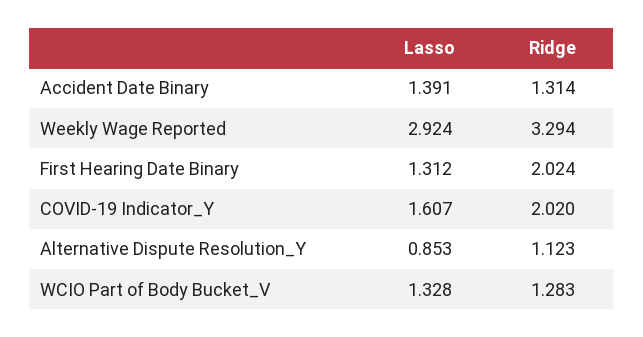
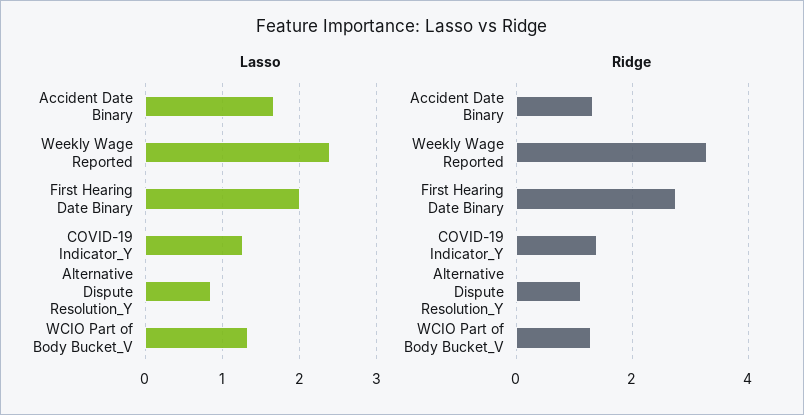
Lasso, Accident Date Binary: 1.391 -> 1.7
Lasso, Weekly Wage Reported: 2.924 -> 2.4
Lasso, First Hearing Date Binary: 1.312 -> 2
Ridge, First Hearing Date Binary: 2.024 -> 2.8
Lasso, COVID-19 Indicator_Y: 1.607 -> 1.3
Ridge, COVID-19 Indicator_Y: 2.02 -> 1.4

